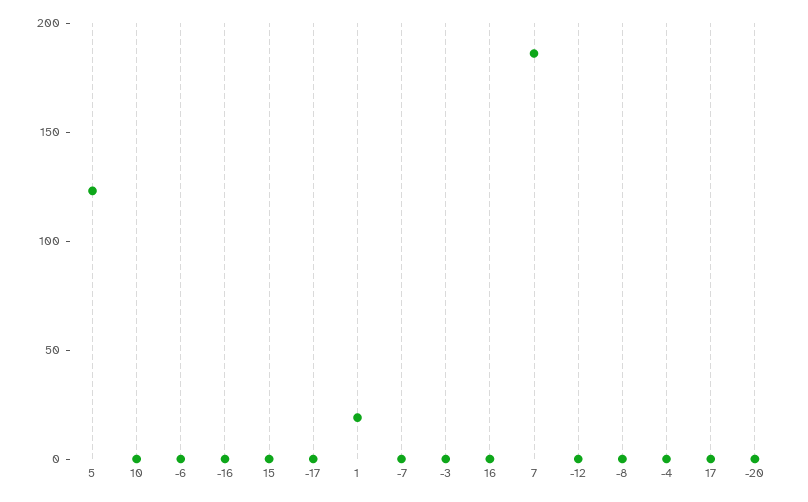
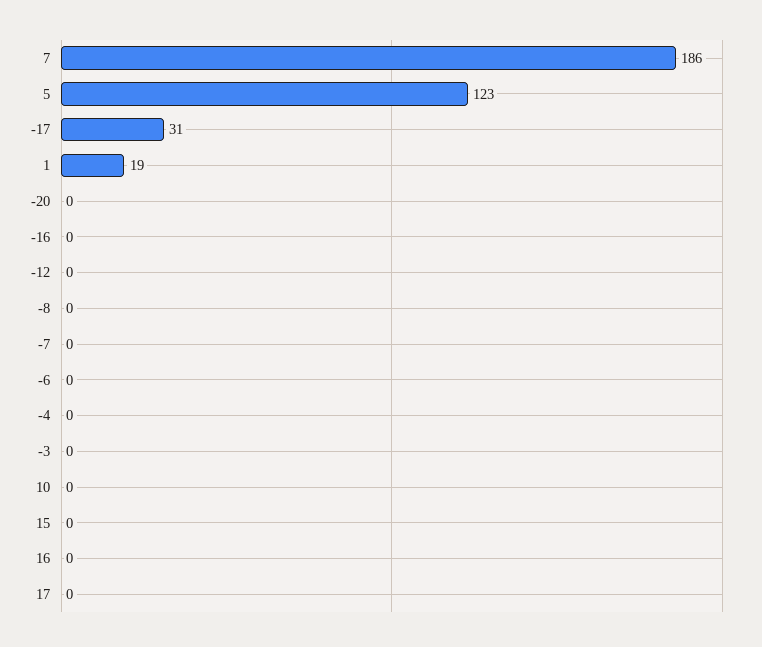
-17: 0 -> 31

